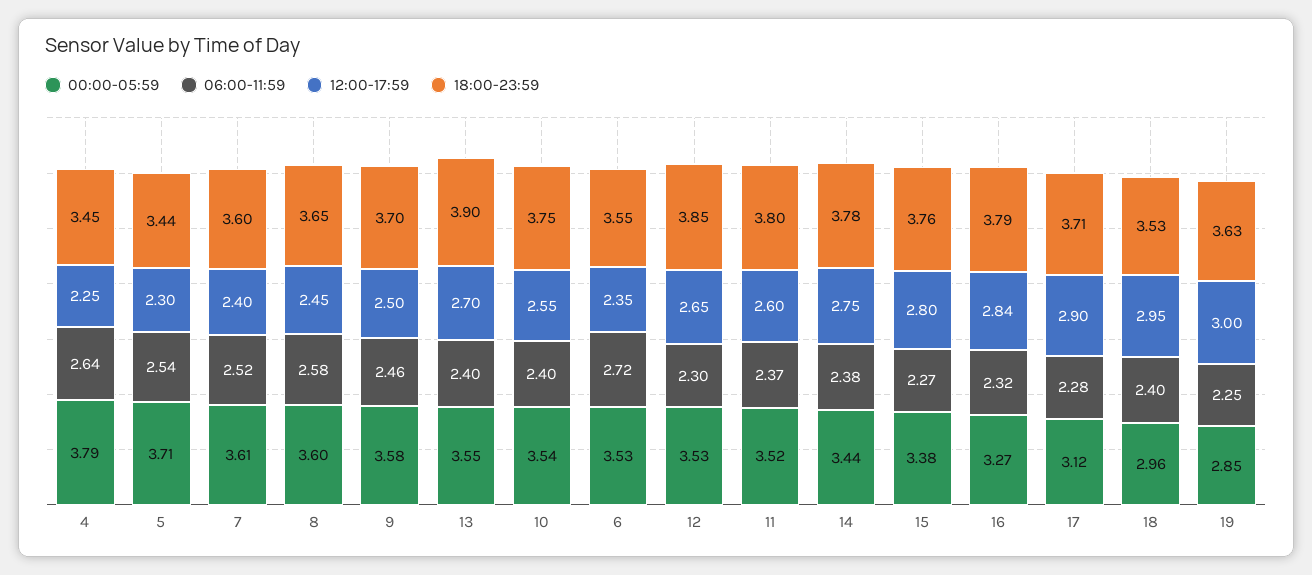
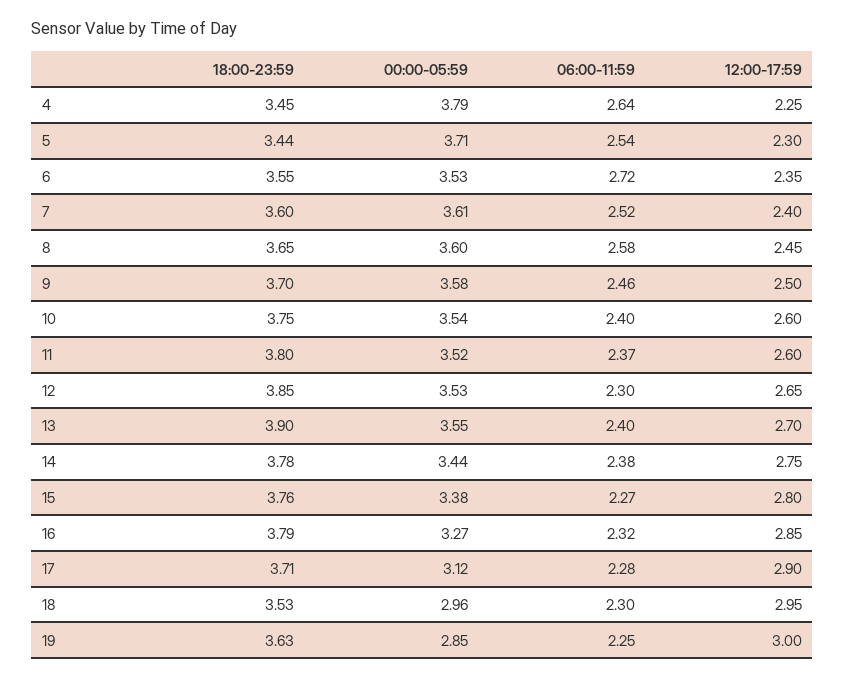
12:00-17:59, 10: 2.55 -> 2.6
12:00-17:59, 16: 2.84 -> 2.85
06:00-11:59, 18: 2.4 -> 2.3

